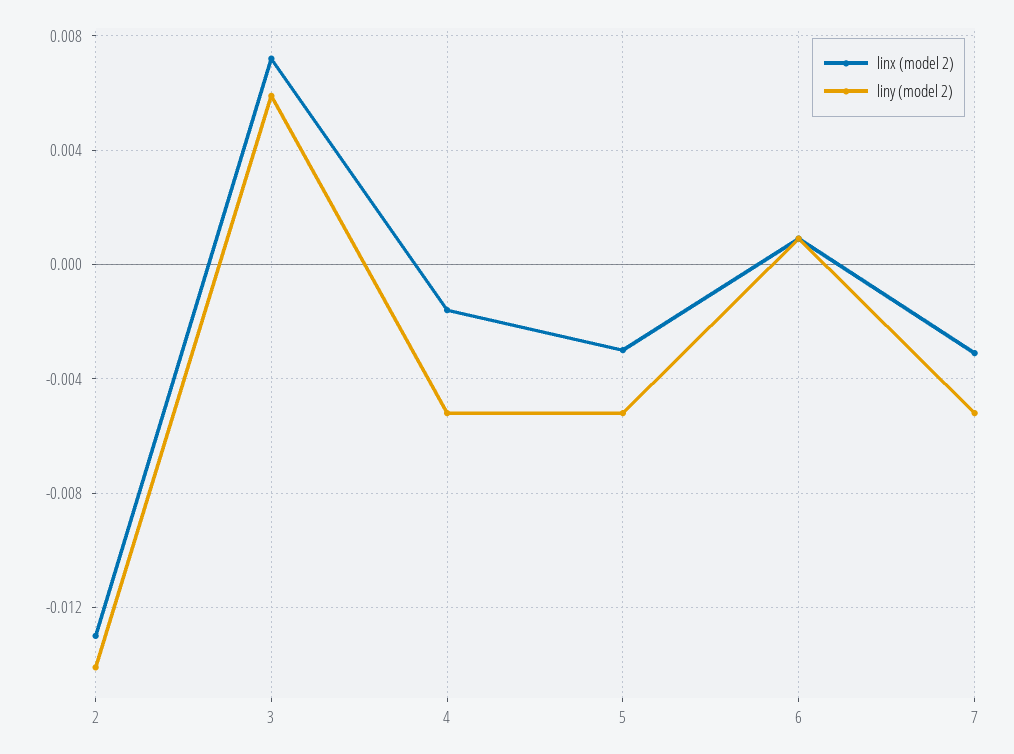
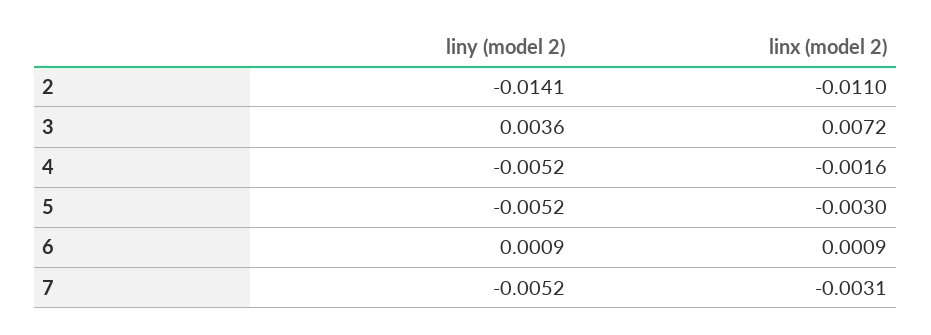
linx (model 2), 2: -0.013 -> -0.011
liny (model 2), 3: 0.006 -> 0.0036

